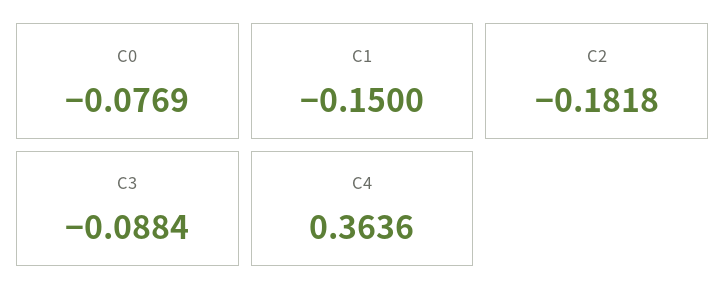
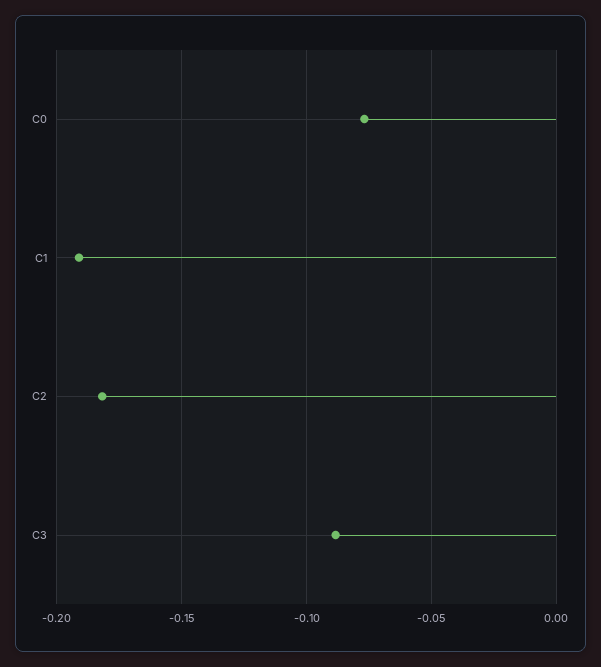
C1: -0.15 -> -0.19
C4: 0.3636 -> none

